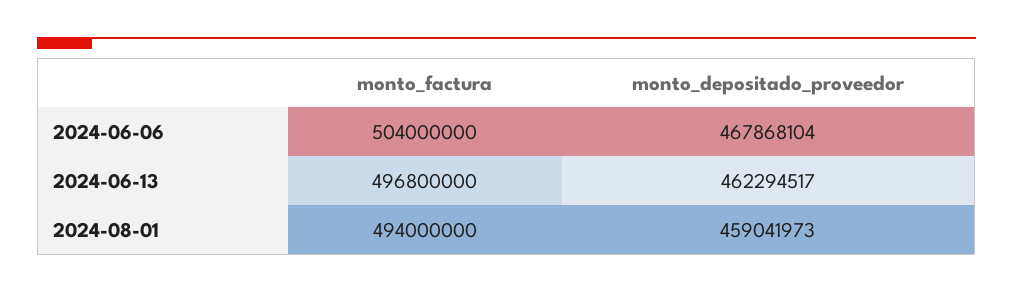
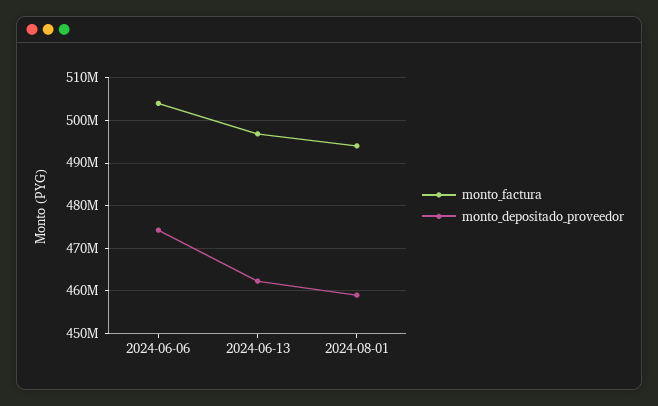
monto_depositado_proveedor, 2024-06-06: 467868104 -> 474000000

